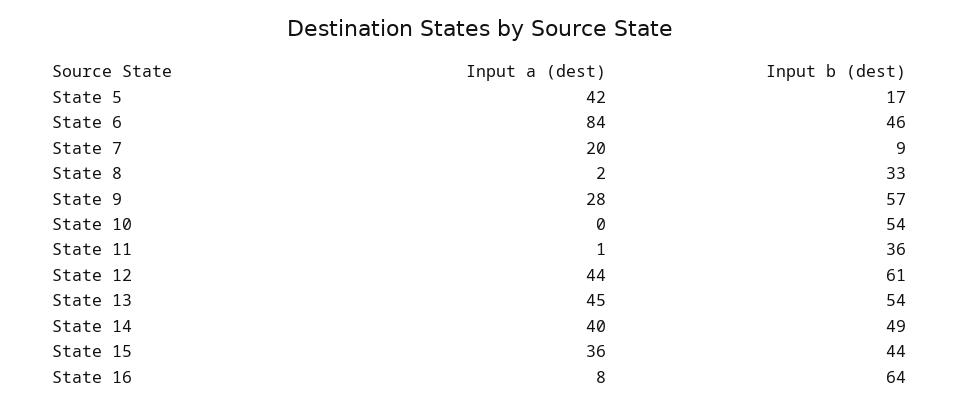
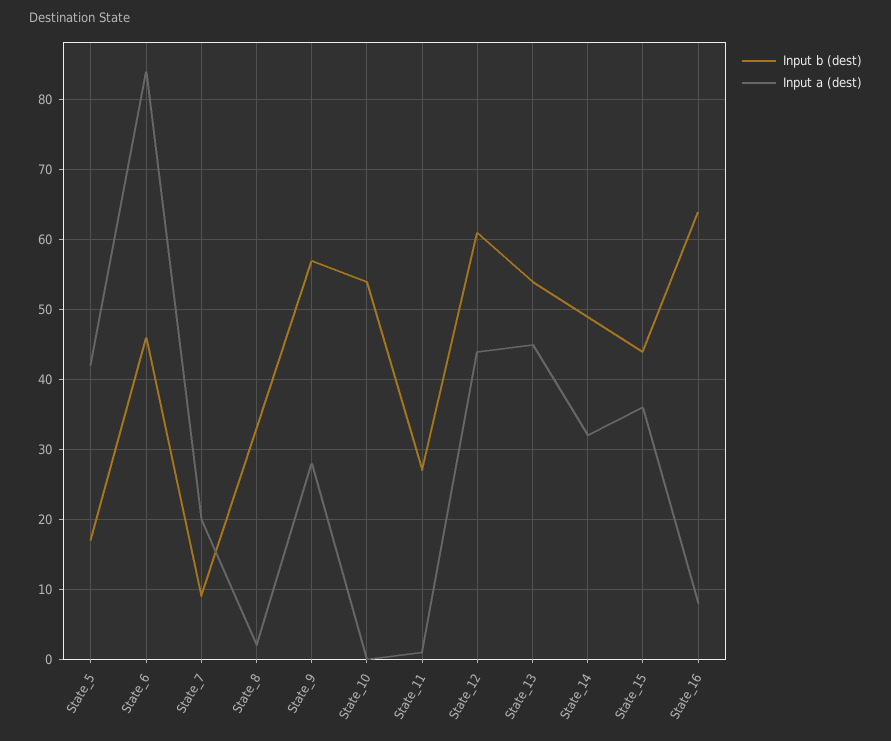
Input b (dest), State 11: 36 -> 27
Input a (dest), State 14: 40 -> 32

